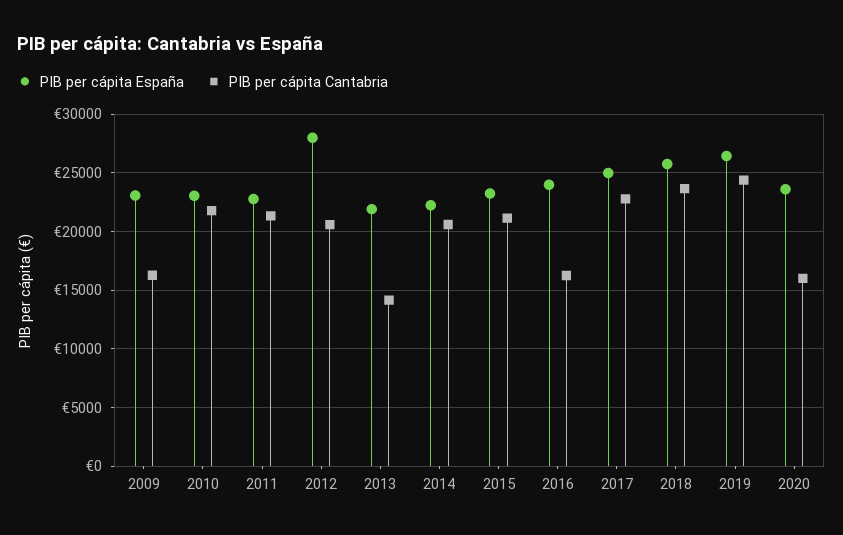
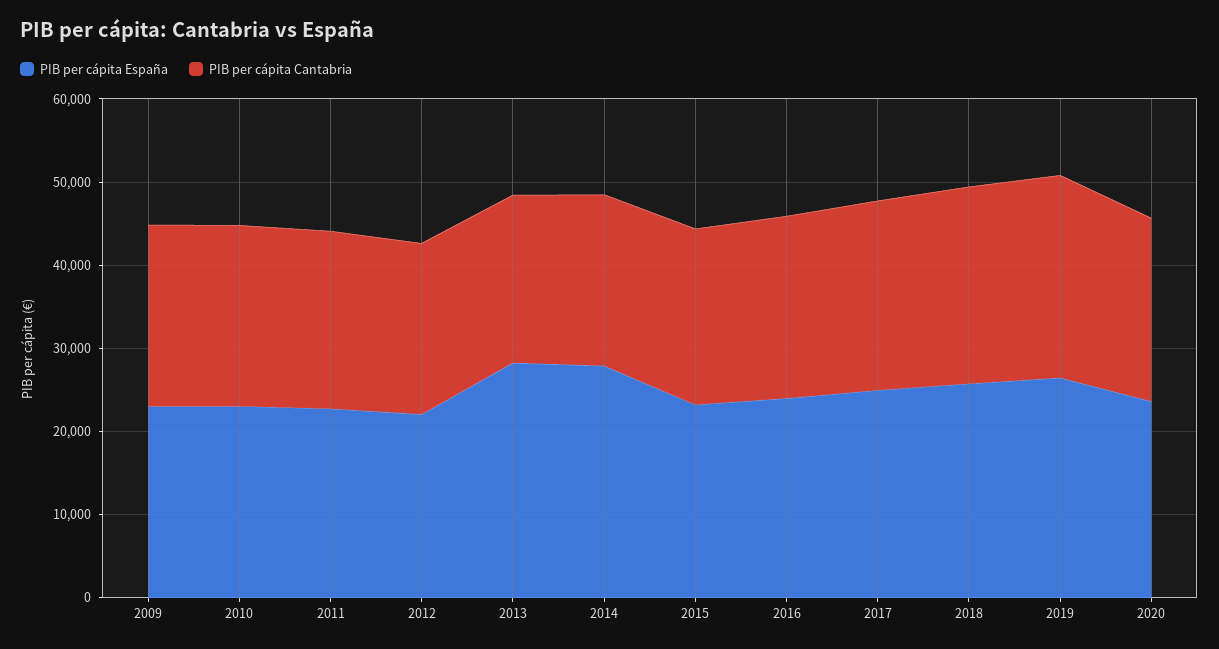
PIB per cápita Cantabria, 2009: 16000 -> 22000
PIB per cápita España, 2012: 28000 -> 22000
PIB per cápita España, 2013: 22000 -> 28000
PIB per cápita Cantabria, 2013: 14000 -> 20000
PIB per cápita España, 2014: 22000 -> 28000
PIB per cápita Cantabria, 2016: 16000 -> 22000
PIB per cápita Cantabria, 2020: 16000 -> 22000

